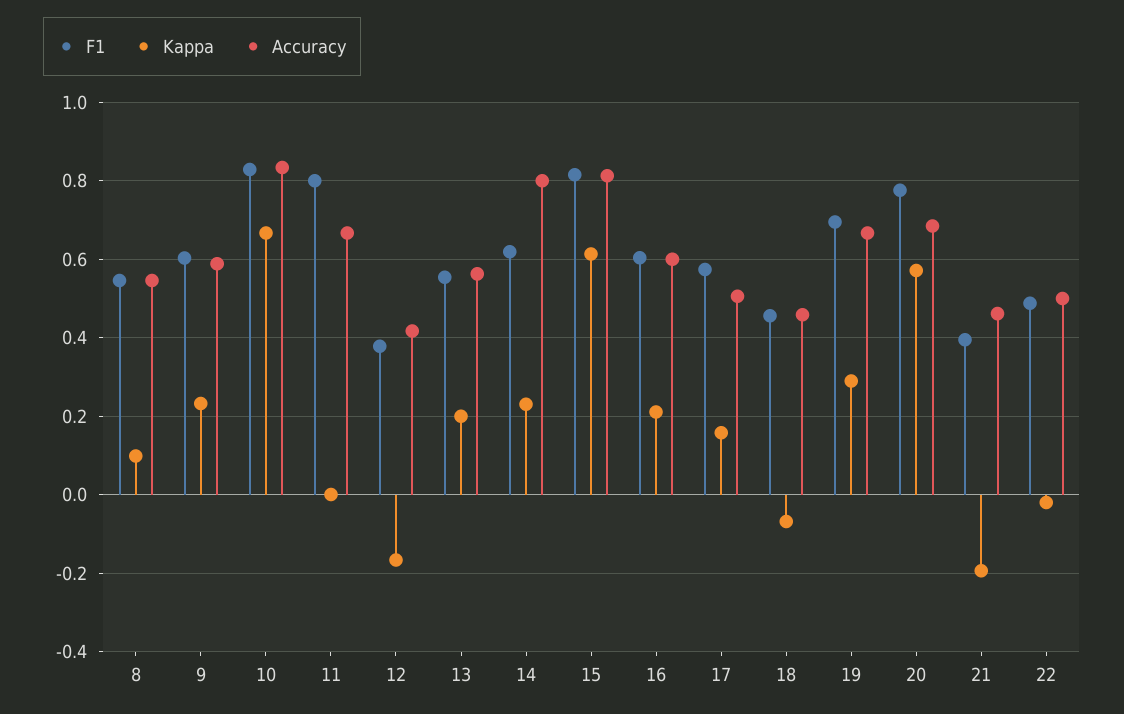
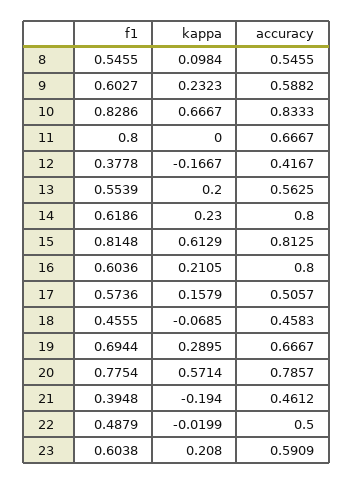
Accuracy, 16: 0.6 -> 0.8
Accuracy, 20: 0.68 -> 0.7857
F1, 23: none -> 0.6038
Kappa, 23: none -> 0.208
Accuracy, 23: none -> 0.5909

